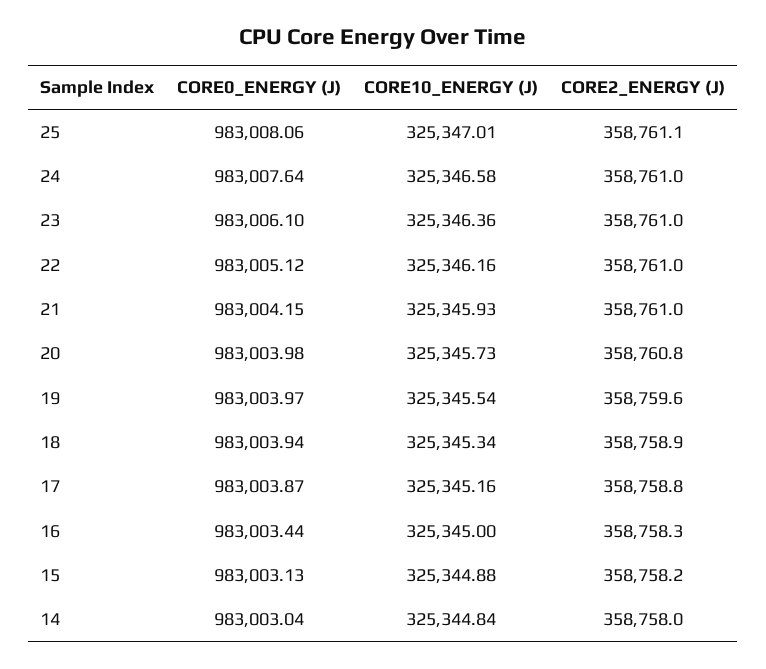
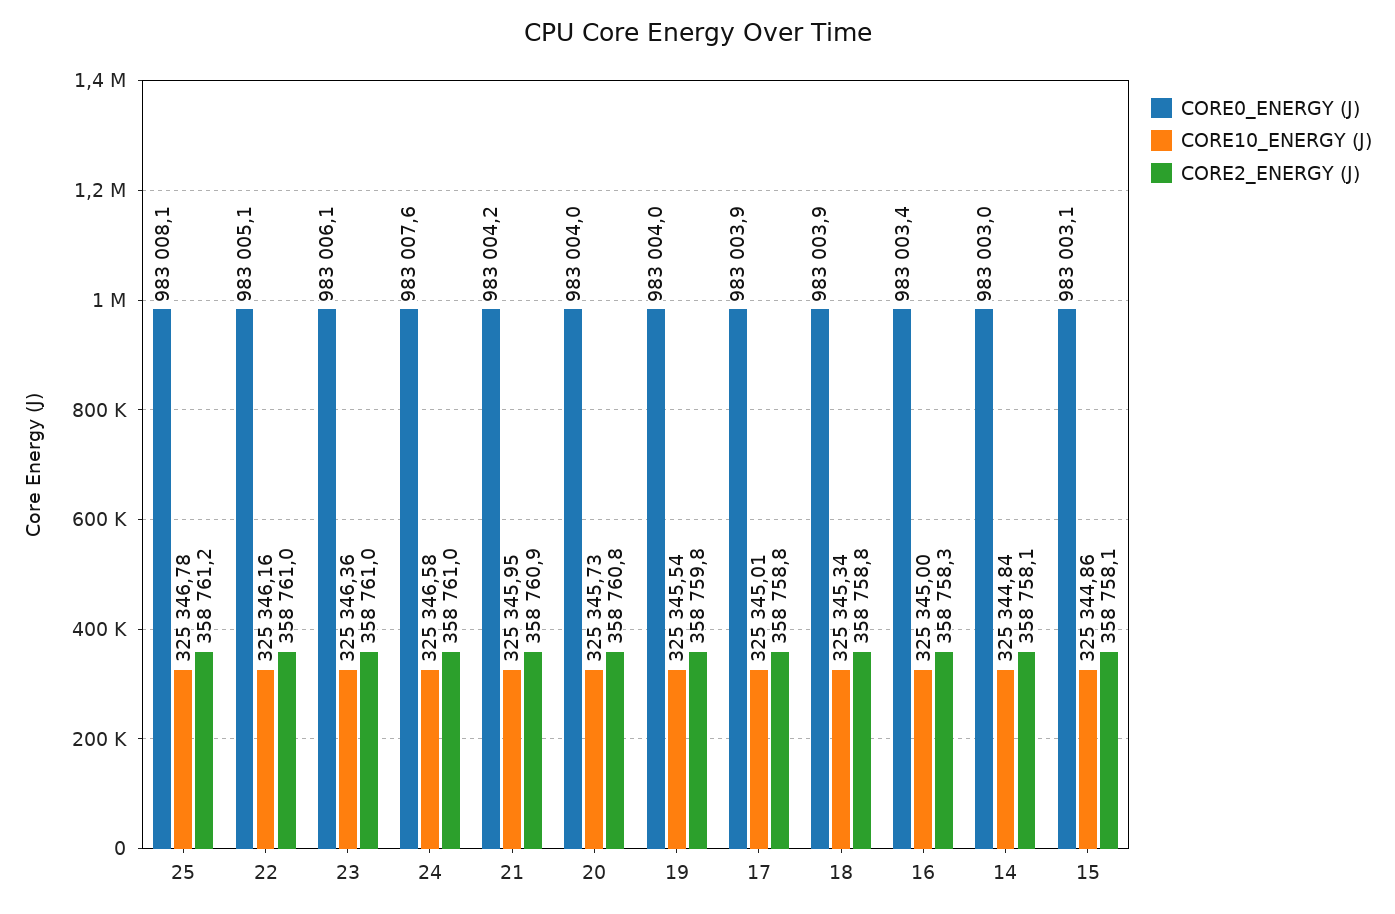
CORE10_ENERGY (J), 25: 325347.01 -> 325346.78
CORE2_ENERGY (J), 25: 358761.1 -> 358761.2
CORE10_ENERGY (J), 21: 325345.93 -> 325345.95
CORE2_ENERGY (J), 21: 358761 -> 358760.9
CORE2_ENERGY (J), 19: 358759.6 -> 358759.8
CORE2_ENERGY (J), 18: 358758.9 -> 358758.8
CORE10_ENERGY (J), 17: 325345.16 -> 325345.01
CORE10_ENERGY (J), 15: 325344.88 -> 325344.86
CORE2_ENERGY (J), 15: 358758.2 -> 358758.1
CORE2_ENERGY (J), 14: 358758 -> 358758.1

